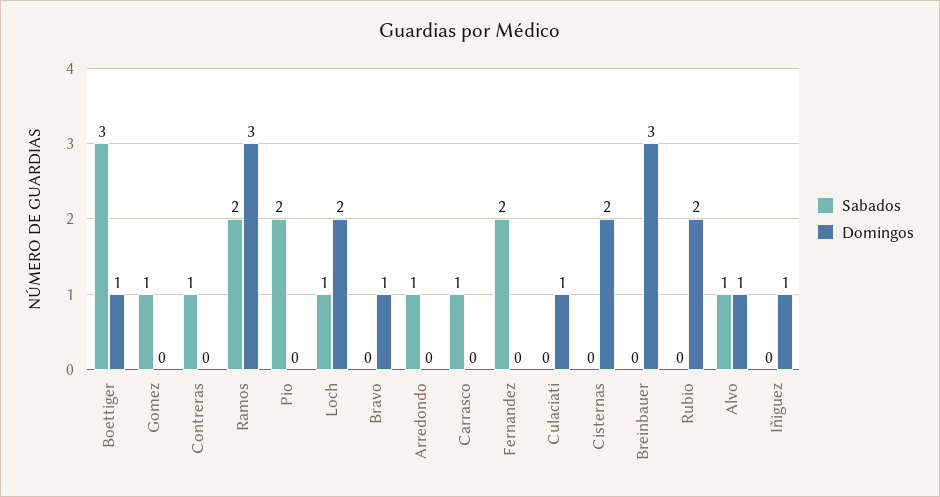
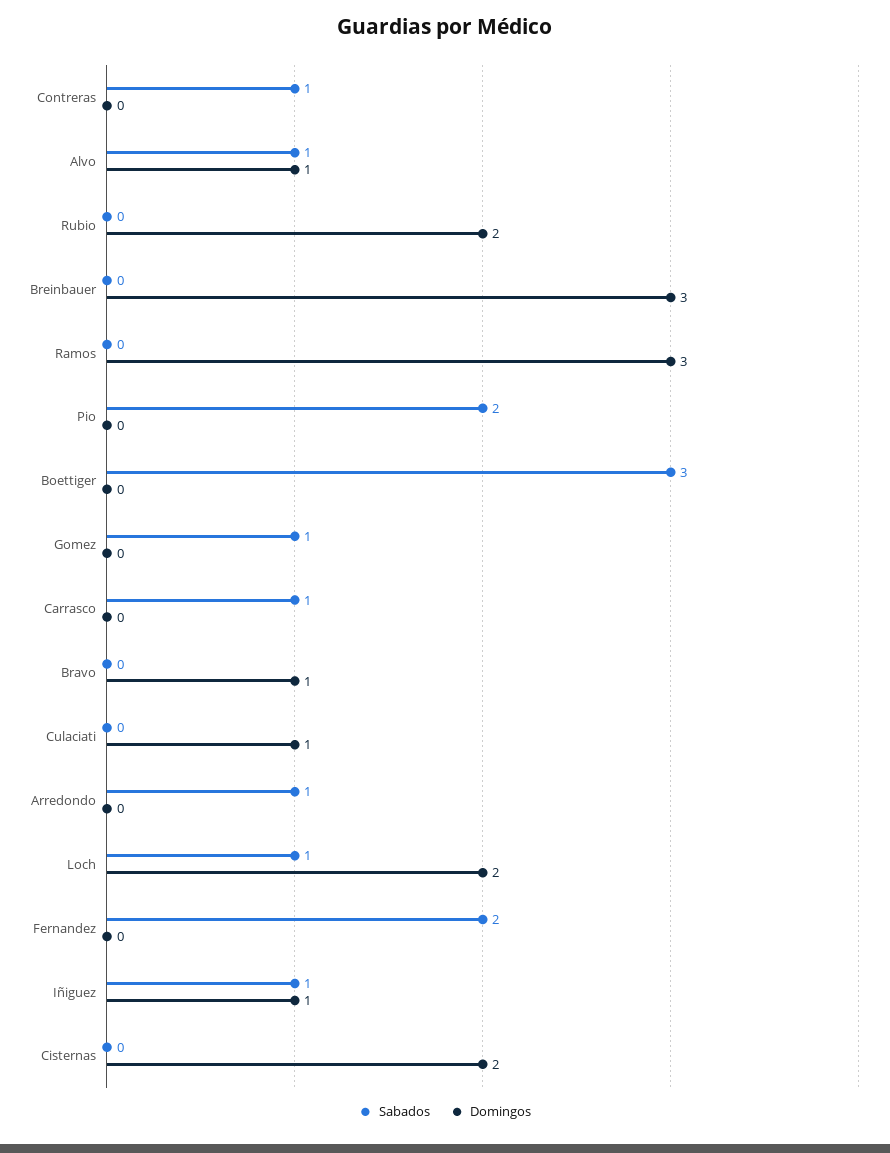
Domingos, Boettiger: 1 -> 0
Sabados, Ramos: 2 -> 0
Sabados, Iñiguez: 0 -> 1

